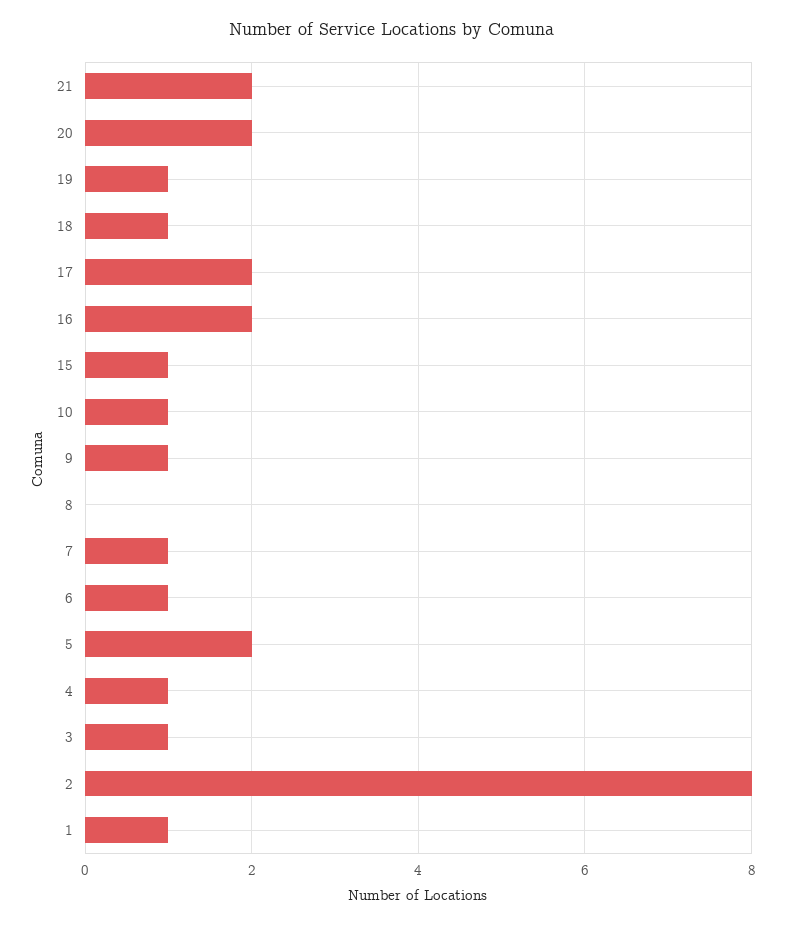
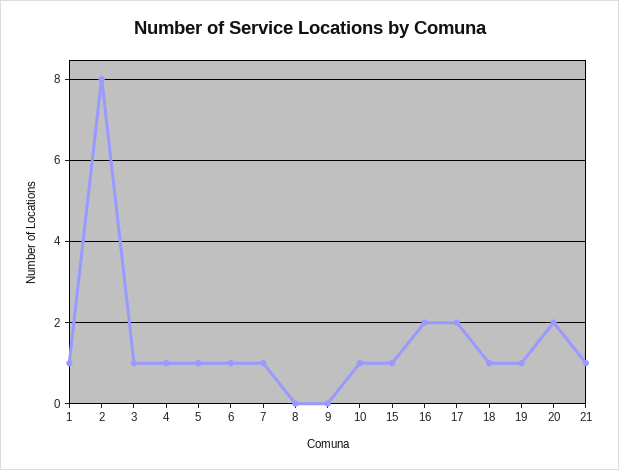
21: 2 -> 1
9: 1 -> 0
5: 2 -> 1

